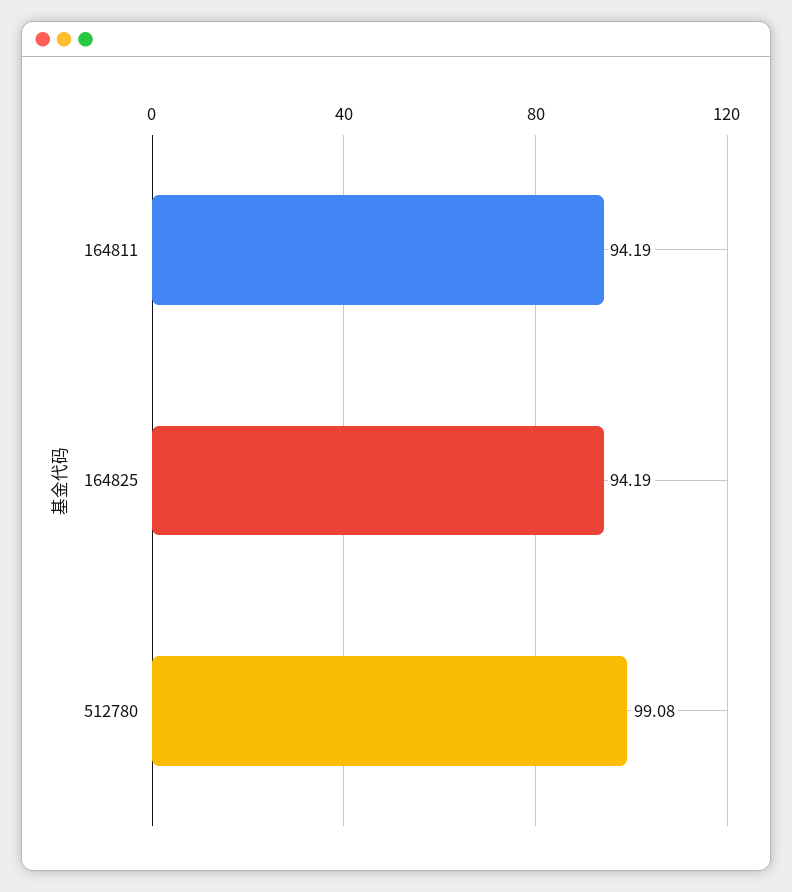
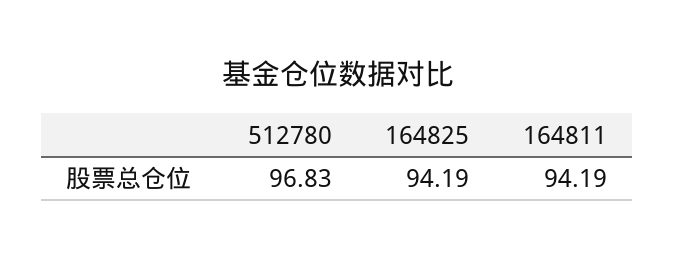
512780: 99.08 -> 96.83

